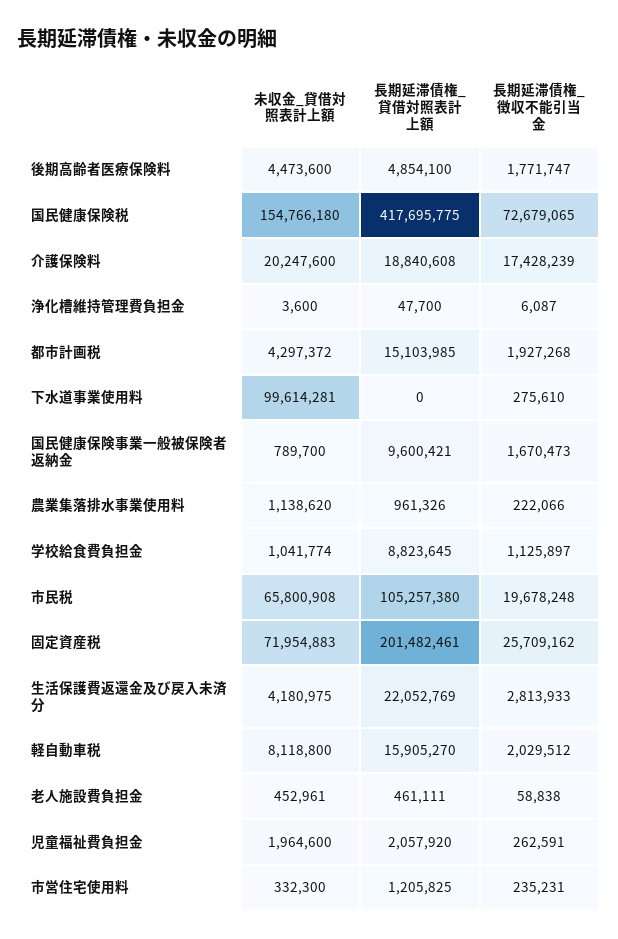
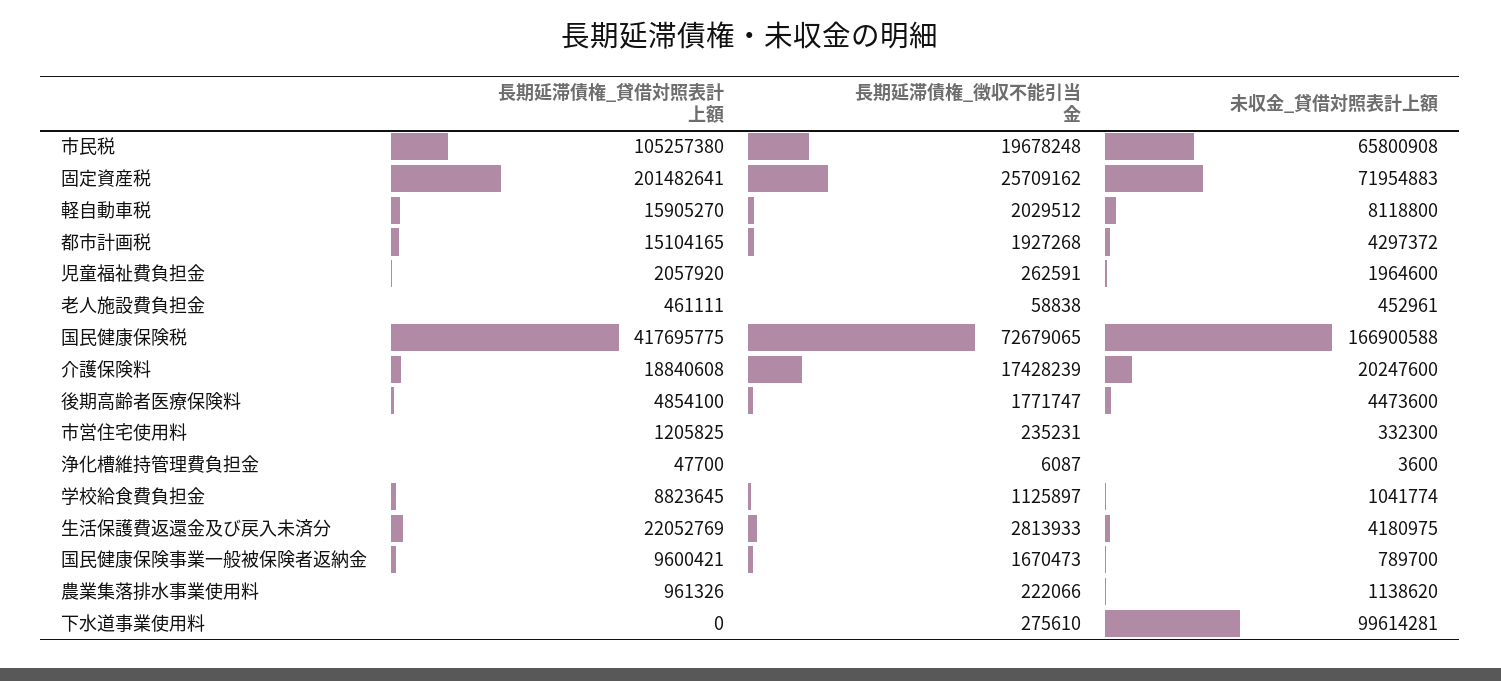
未収金_貸借対照表計上額, 国民健康保険税: 154766180 -> 166900588
長期延滞債権_貸借対照表計上額, 都市計画税: 15103985 -> 15104165
長期延滞債権_貸借対照表計上額, 固定資産税: 201482461 -> 201482641

